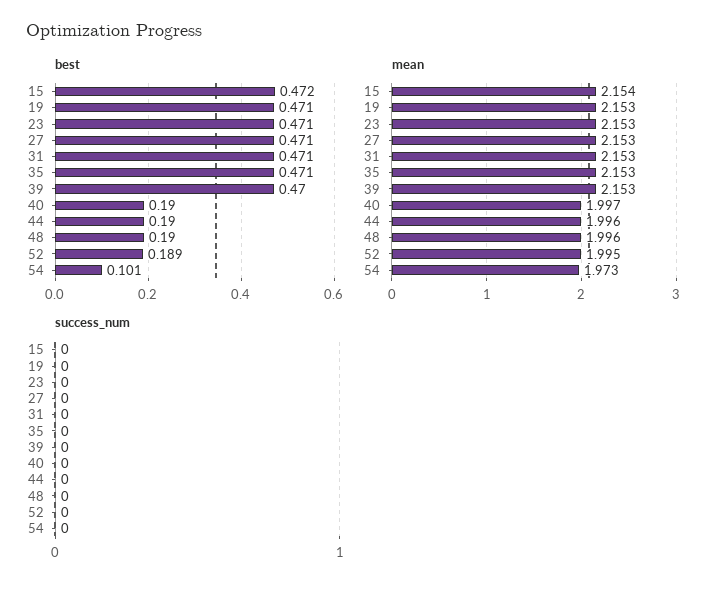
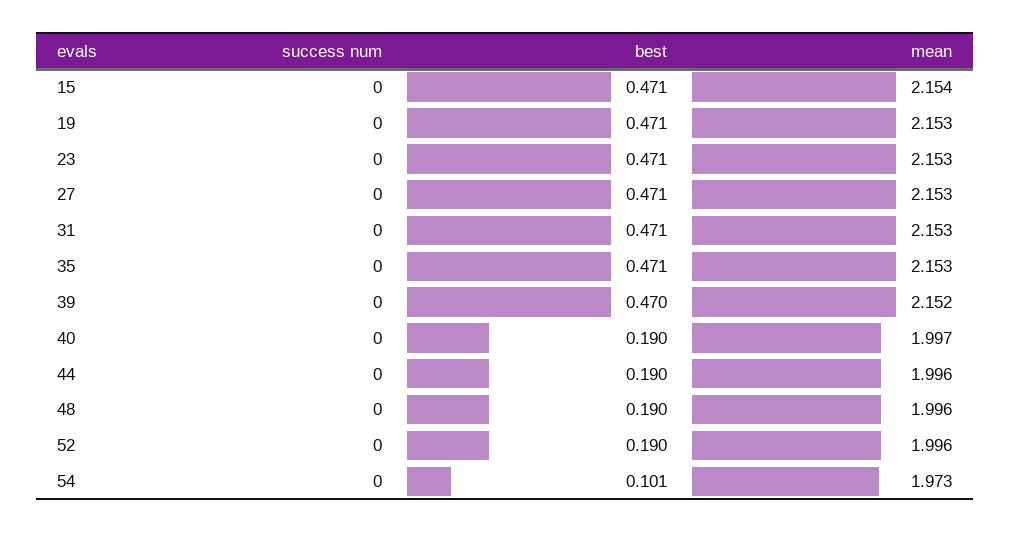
best, 15: 0.472 -> 0.471
best, 52: 0.189 -> 0.19
mean, 39: 2.153 -> 2.152
mean, 52: 1.995 -> 1.996

